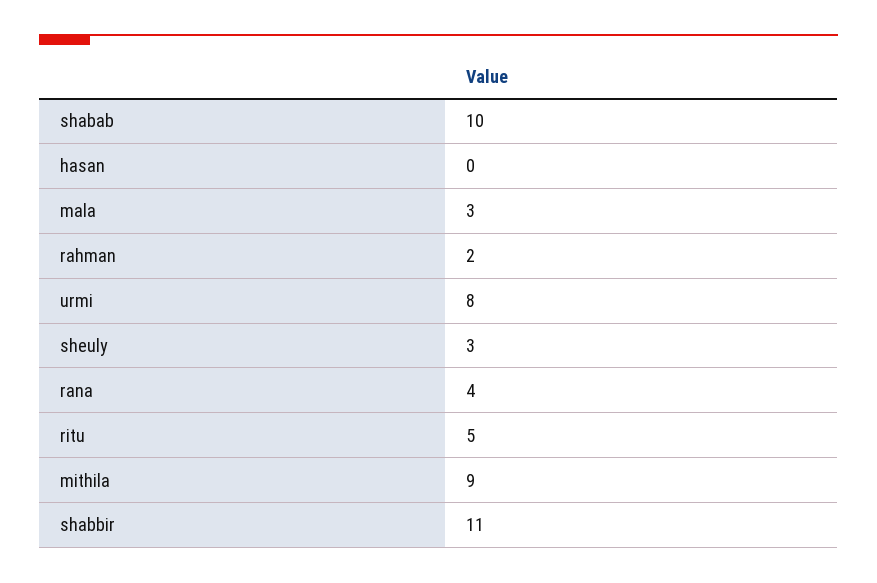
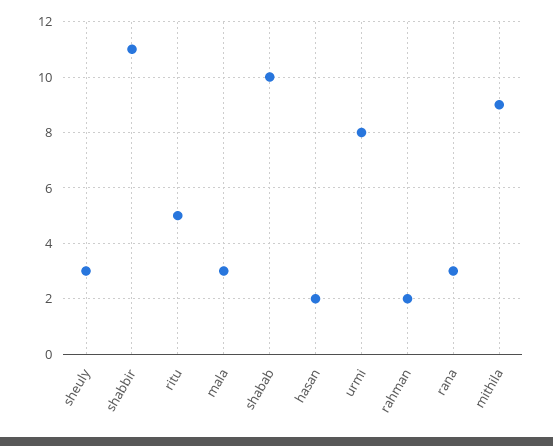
hasan: 0 -> 2
rana: 4 -> 3

